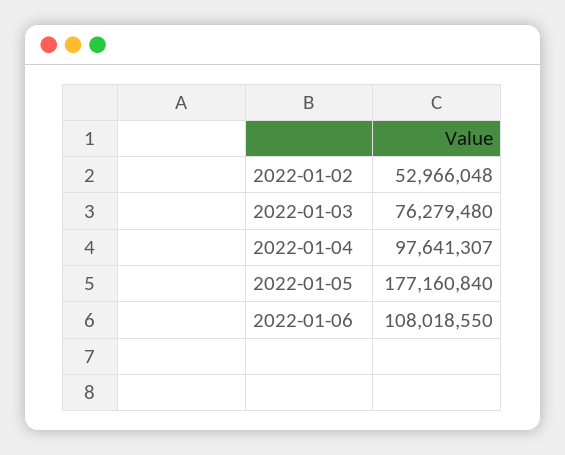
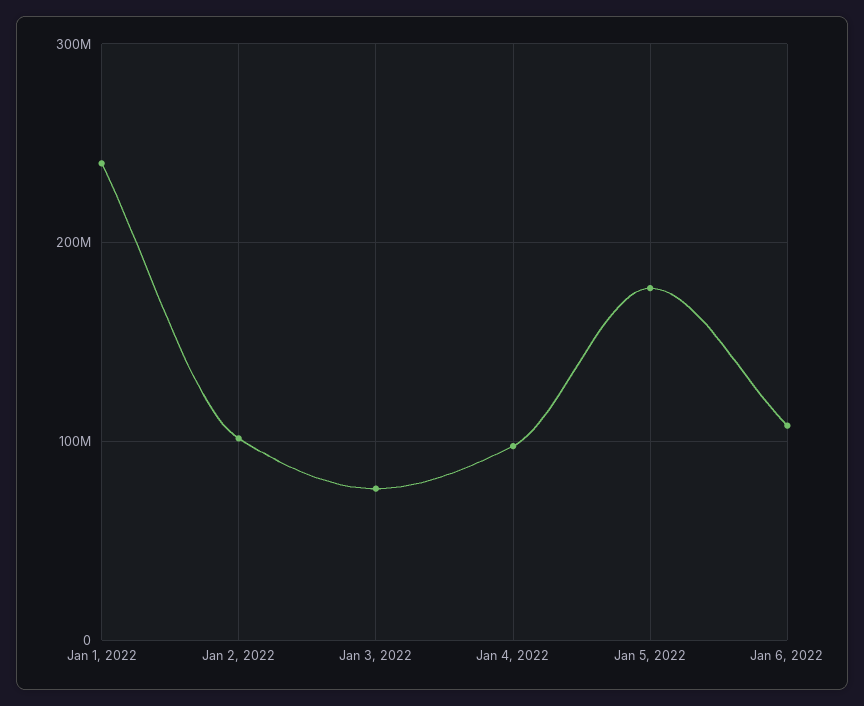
2022-01-02: 52966048 -> 100000000
Jan 1, 2022: none -> 240000000

